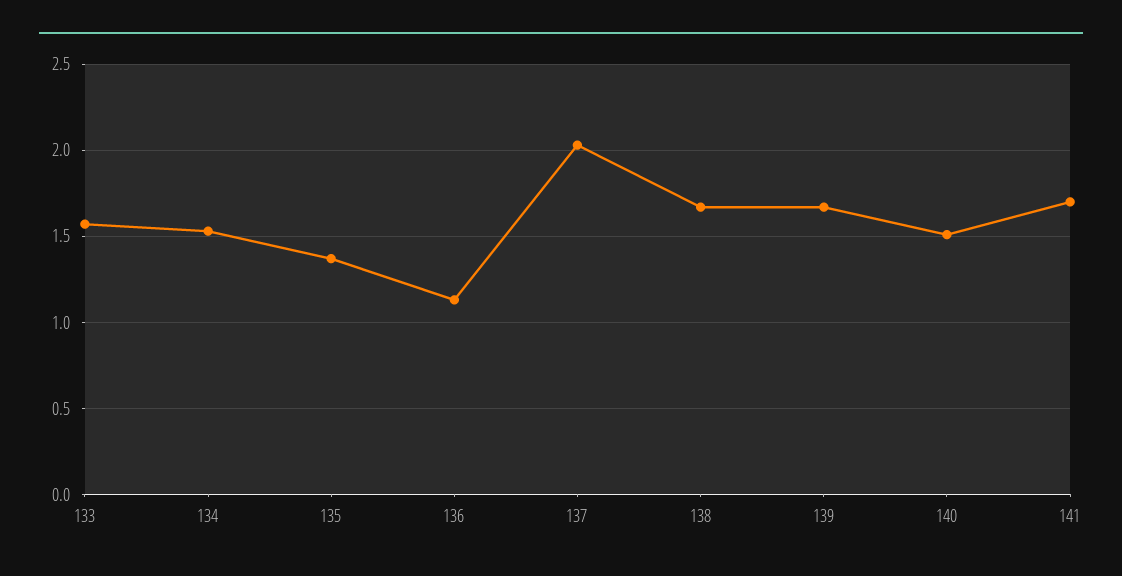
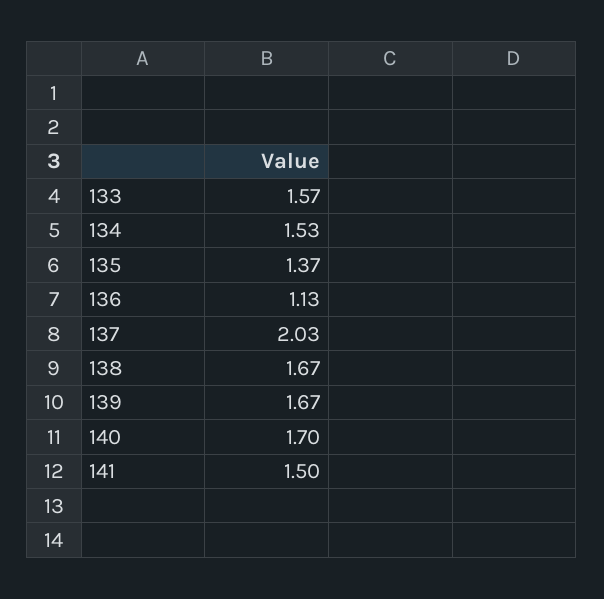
140: 1.5 -> 1.7
141: 1.7 -> 1.5

